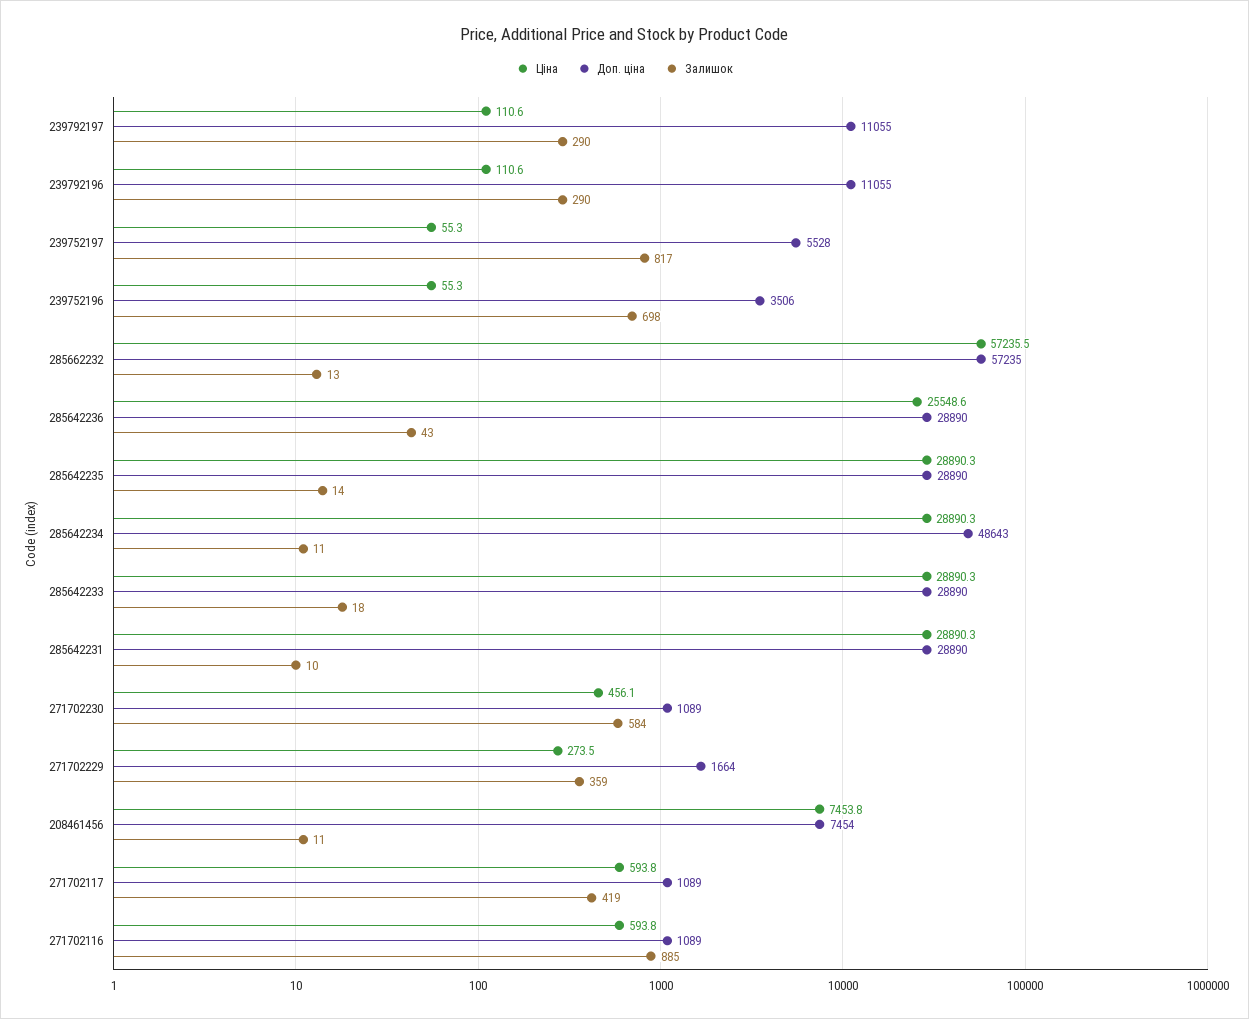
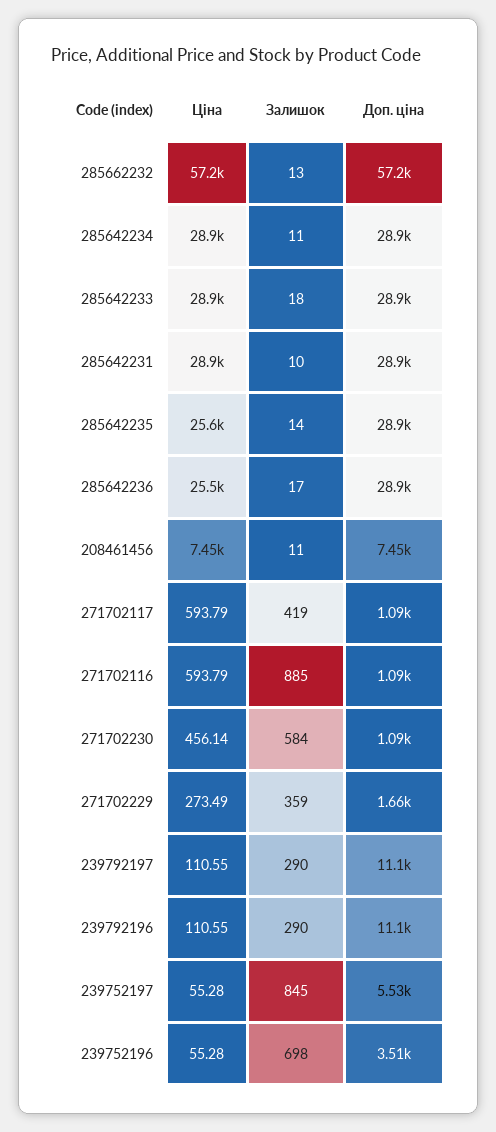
Залишок, 239752197: 817 -> 845
Залишок, 285642236: 43 -> 17
Ціна, 285642235: 28890.3 -> 25600
Доп. ціна, 285642234: 48643 -> 28900

